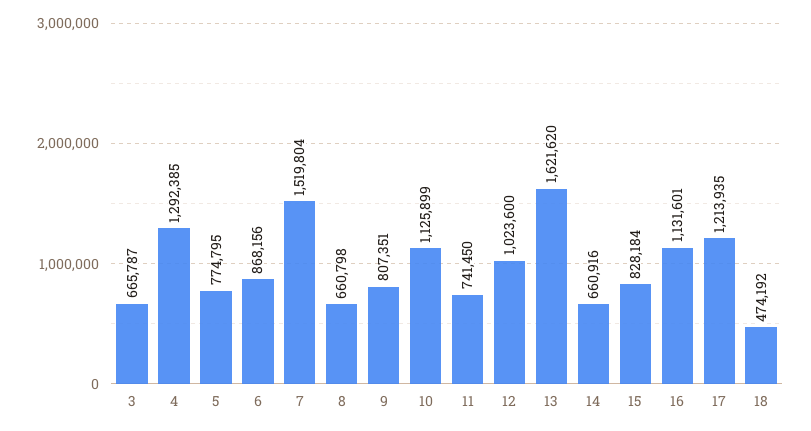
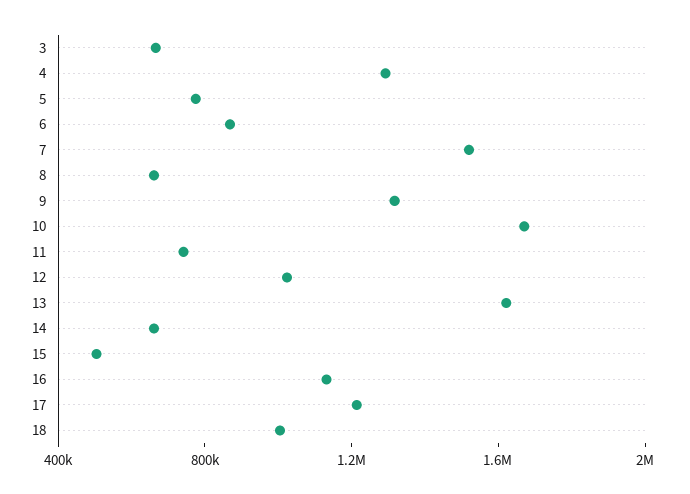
9: 807351 -> 1300000
10: 1125899 -> 1700000
15: 828184 -> 500000
18: 474192 -> 1000000

